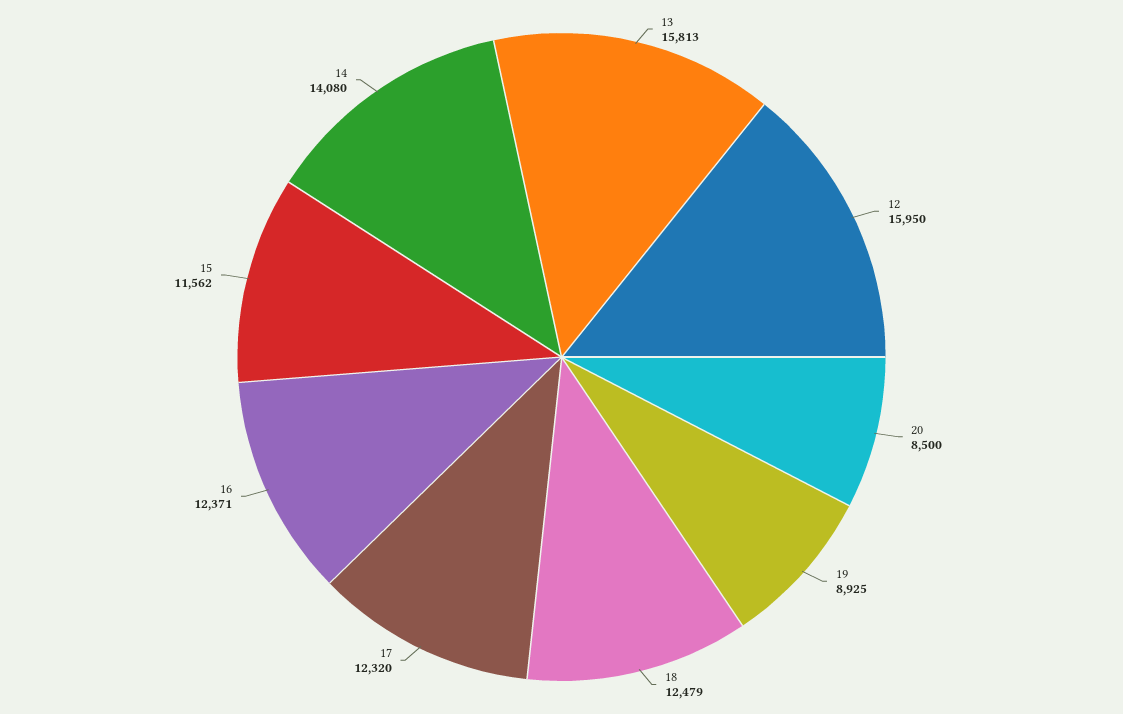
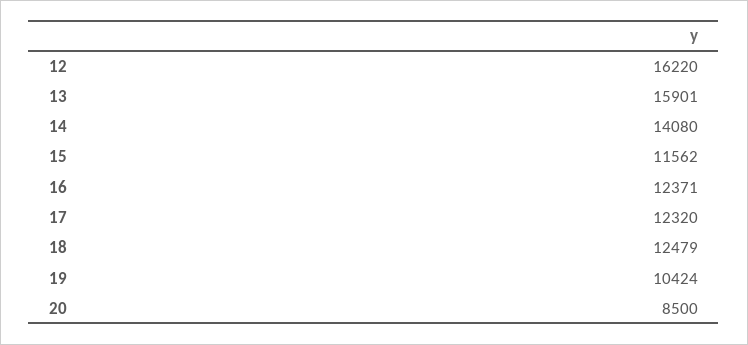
13: 15813 -> 15901
12: 15950 -> 16220
19: 8925 -> 10424

